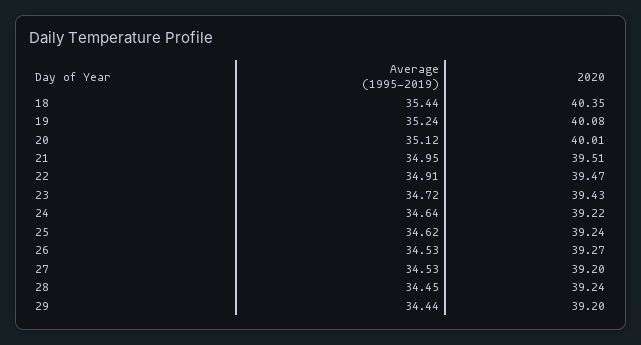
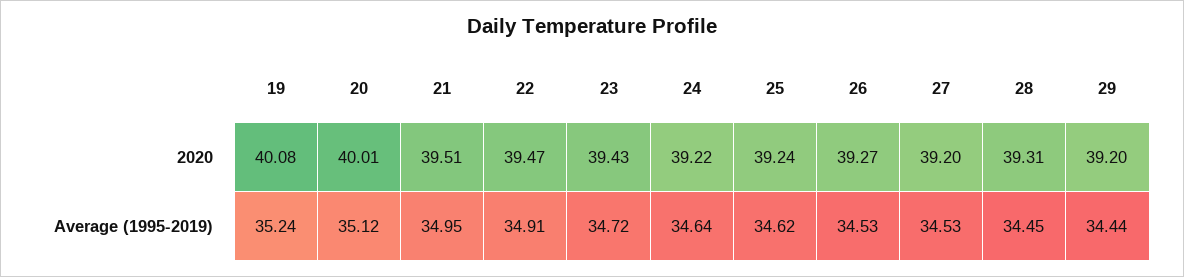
Average (1995-2019), 18: 35.44 -> none
2020, 18: 40.35 -> none
2020, 28: 39.24 -> 39.31

